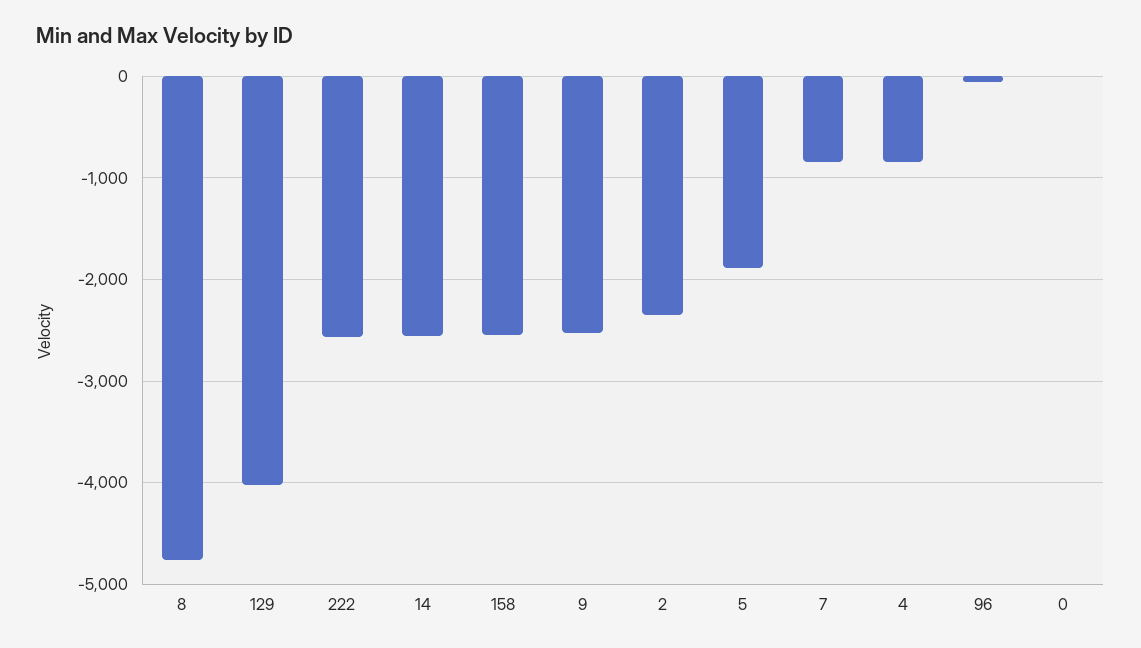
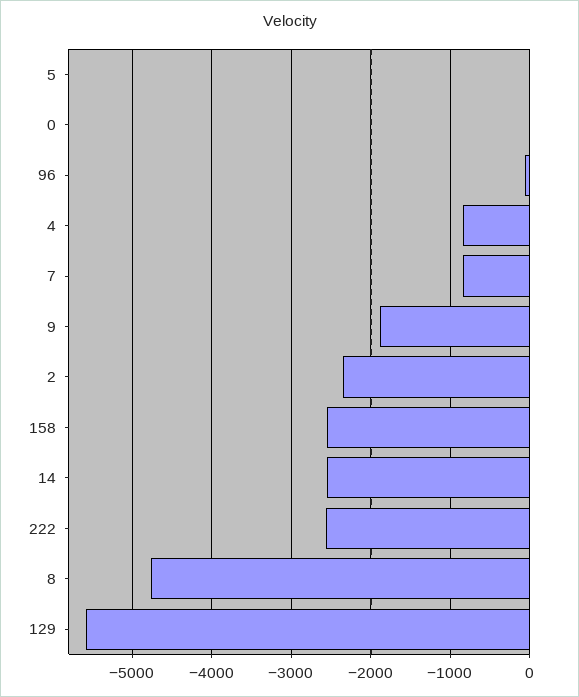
129: -4000 -> -5600
9: -2500 -> -1900
5: -1900 -> 0

